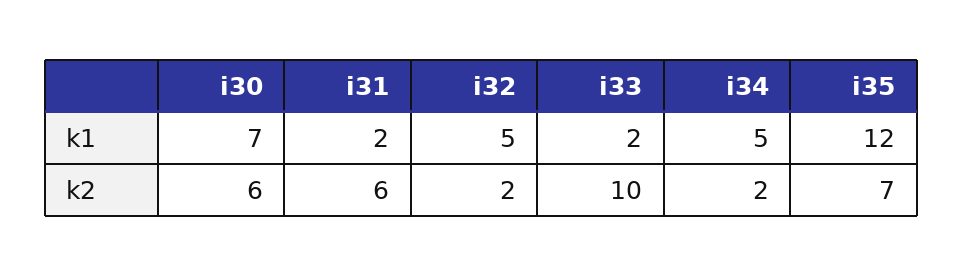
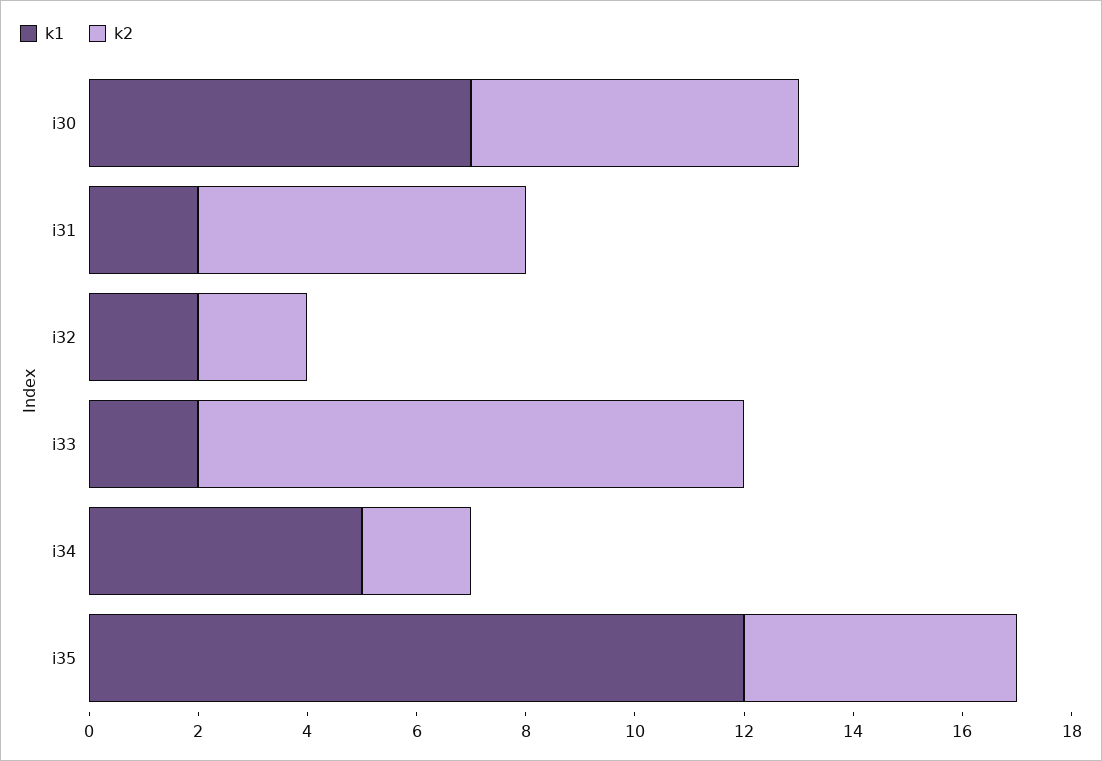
k1, i32: 5 -> 2
k2, i35: 7 -> 5

